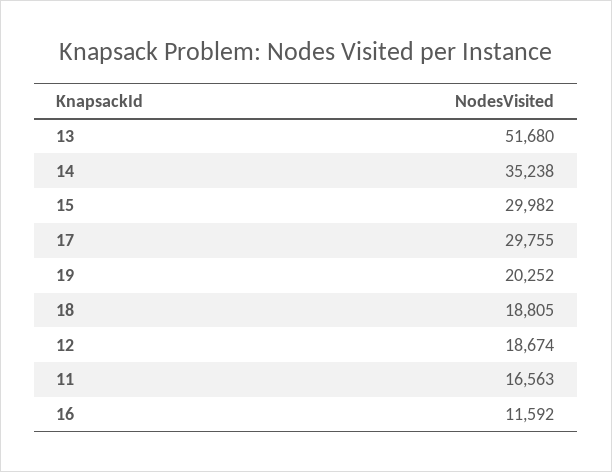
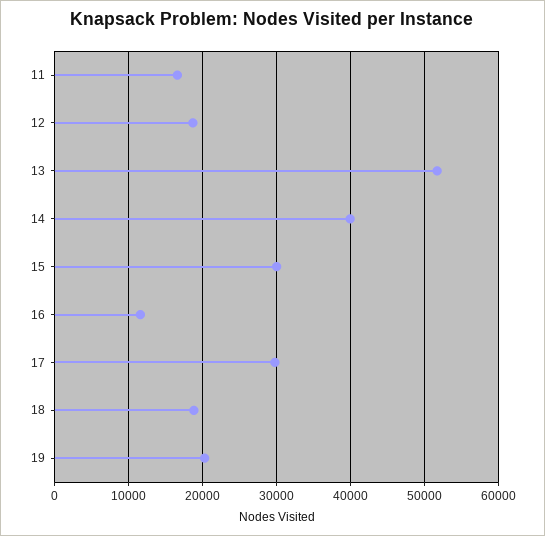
14: 35238 -> 40000

